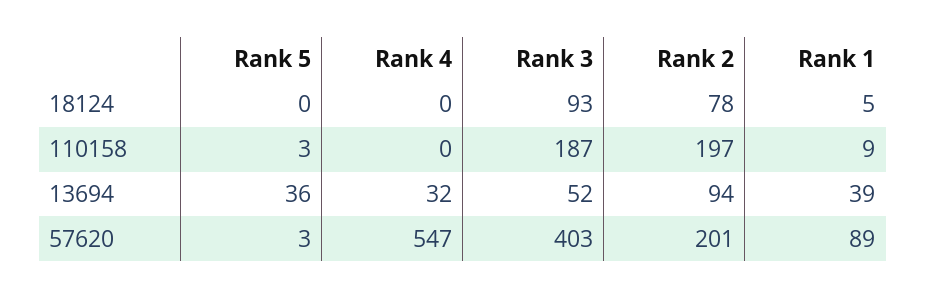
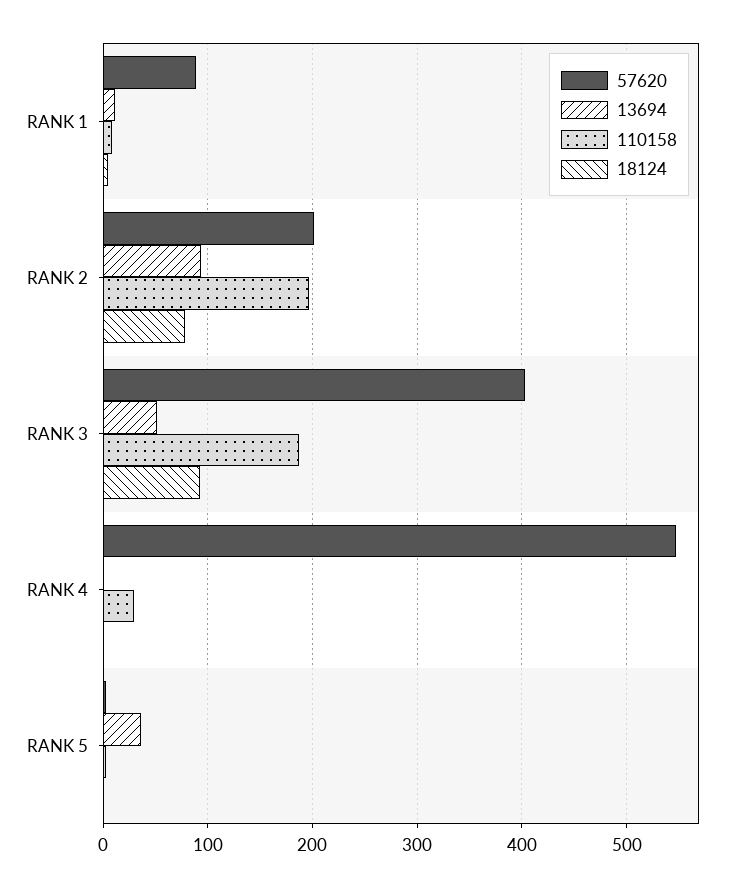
110158, Rank 4: 0 -> 30
13694, Rank 4: 32 -> 0
13694, Rank 1: 39 -> 10

